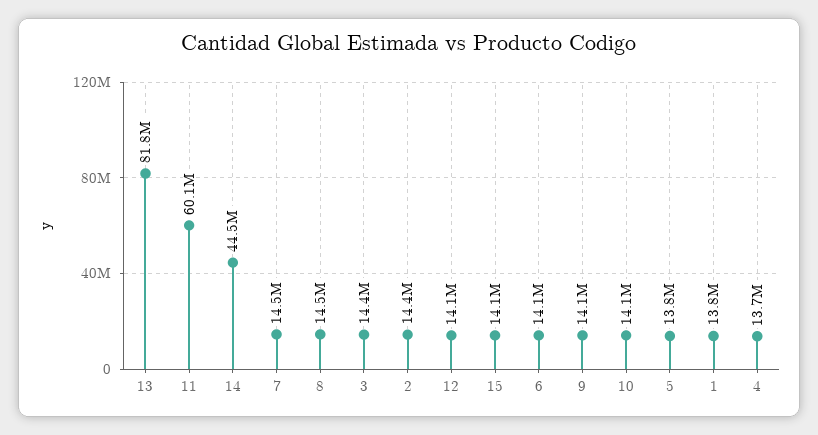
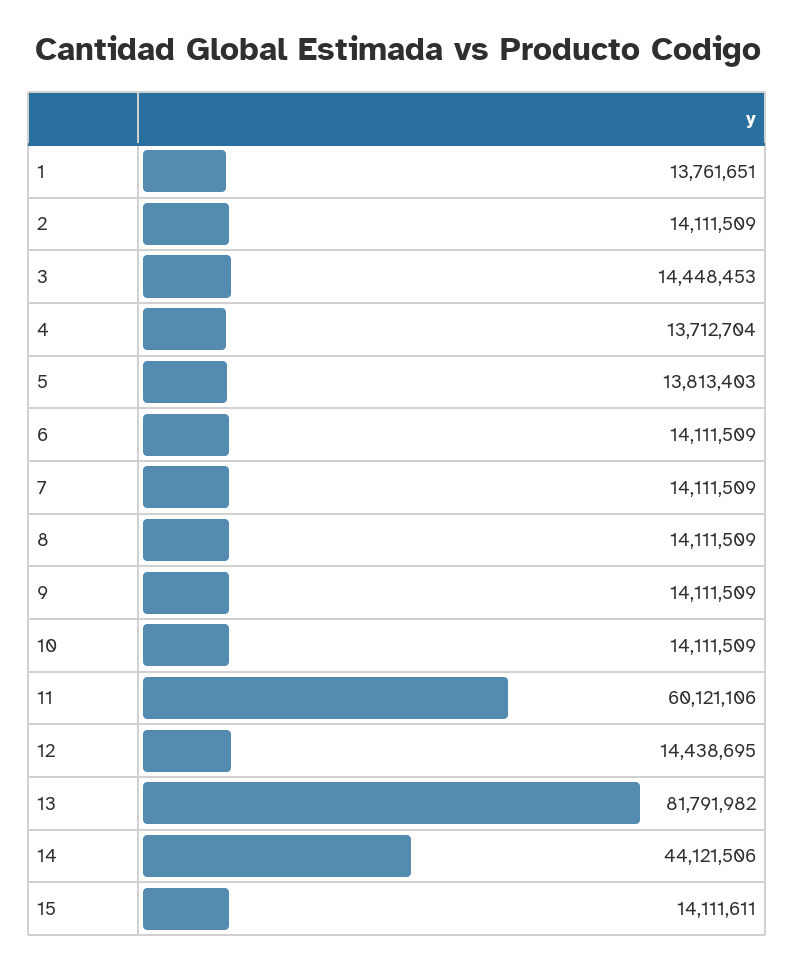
14: 44500000 -> 44121506
7: 14500000 -> 14111509
8: 14500000 -> 14111509
2: 14400000 -> 14111509
12: 14100000 -> 14438695

